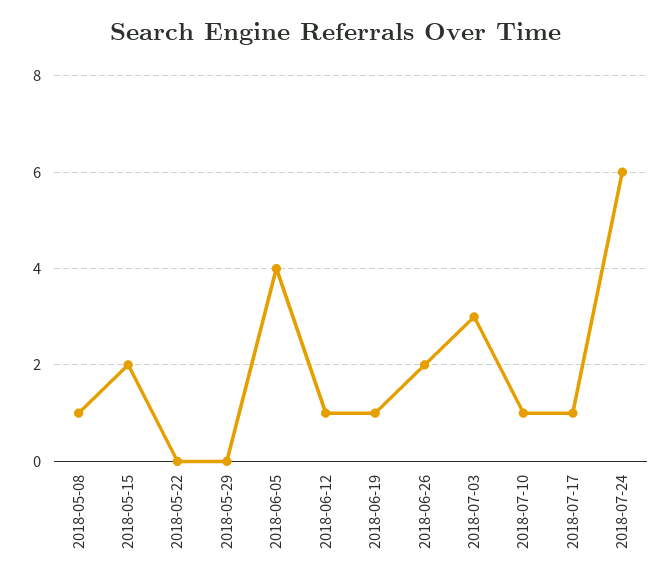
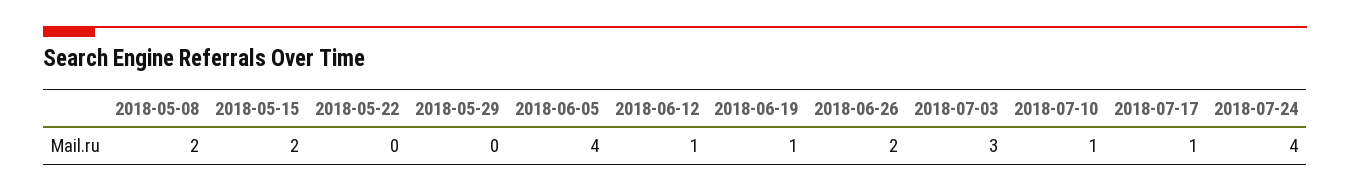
2018-05-08: 1 -> 2
2018-07-24: 6 -> 4

